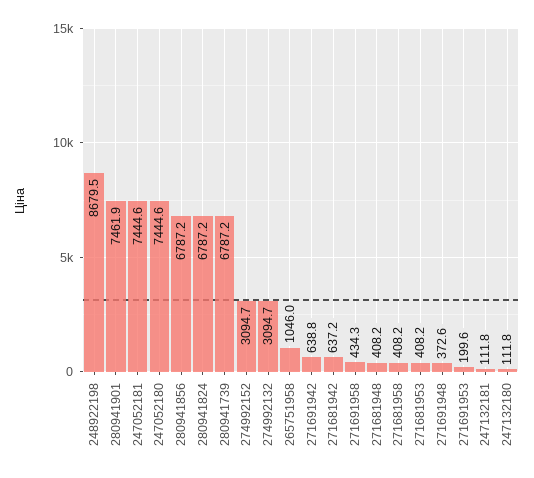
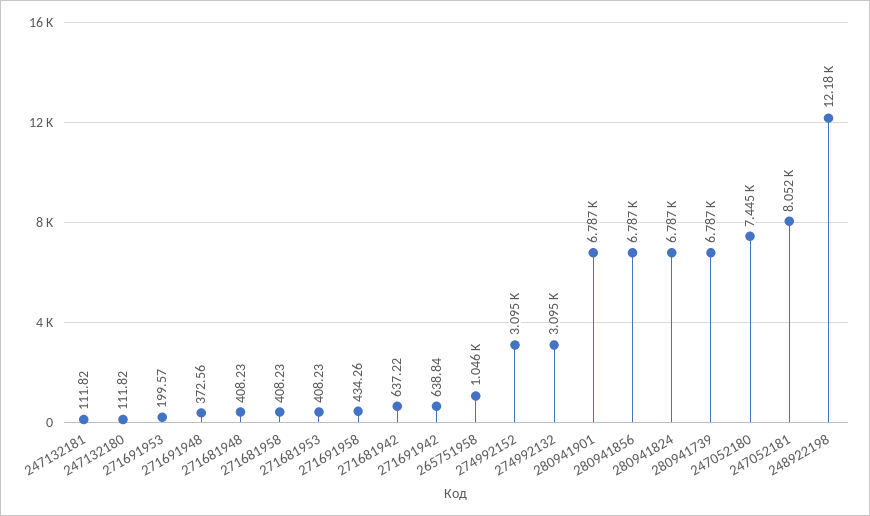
248922198: 8679.5 -> 12180
280941901: 7461.9 -> 6787
247052181: 7444.6 -> 8052

